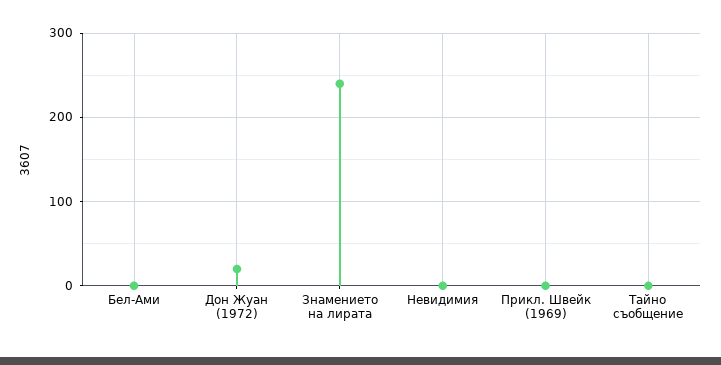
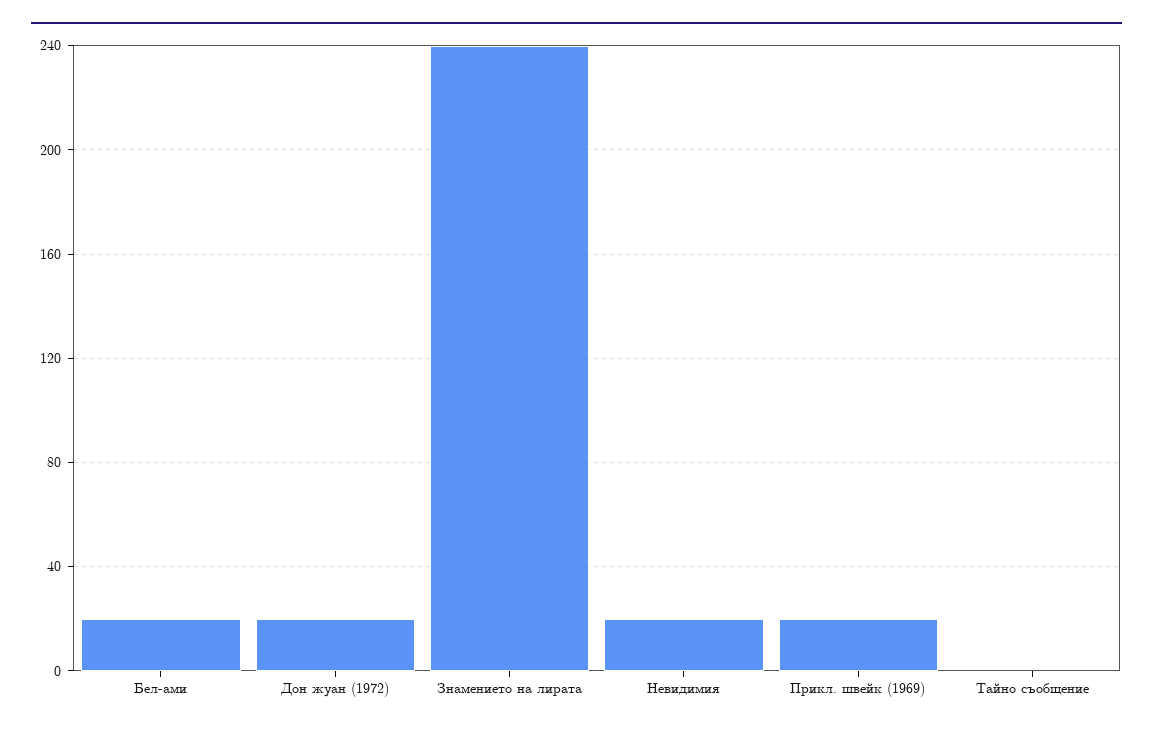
Бел-Ами: 0 -> 20
Невидимия: 0 -> 20
Прикл. Швейк (1969): 0 -> 20

